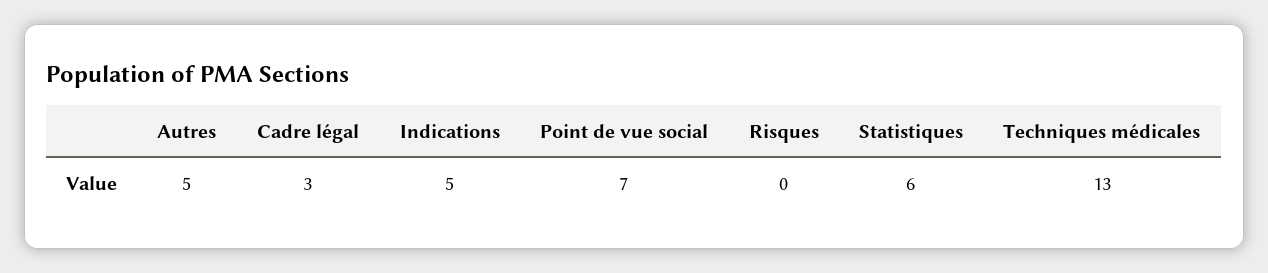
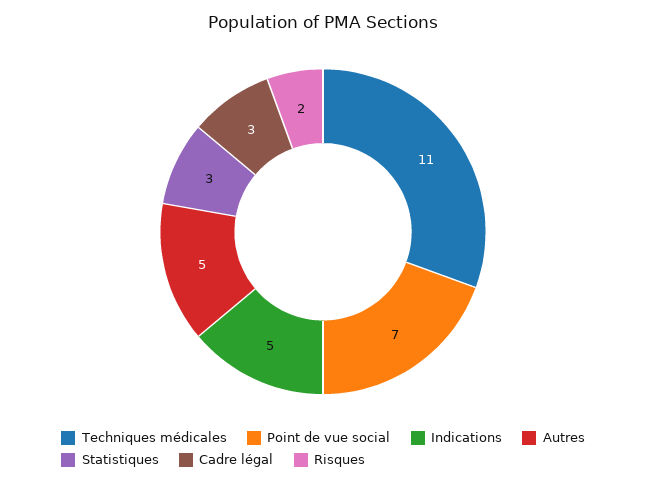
Risques: 0 -> 2
Statistiques: 6 -> 3
Techniques médicales: 13 -> 11

